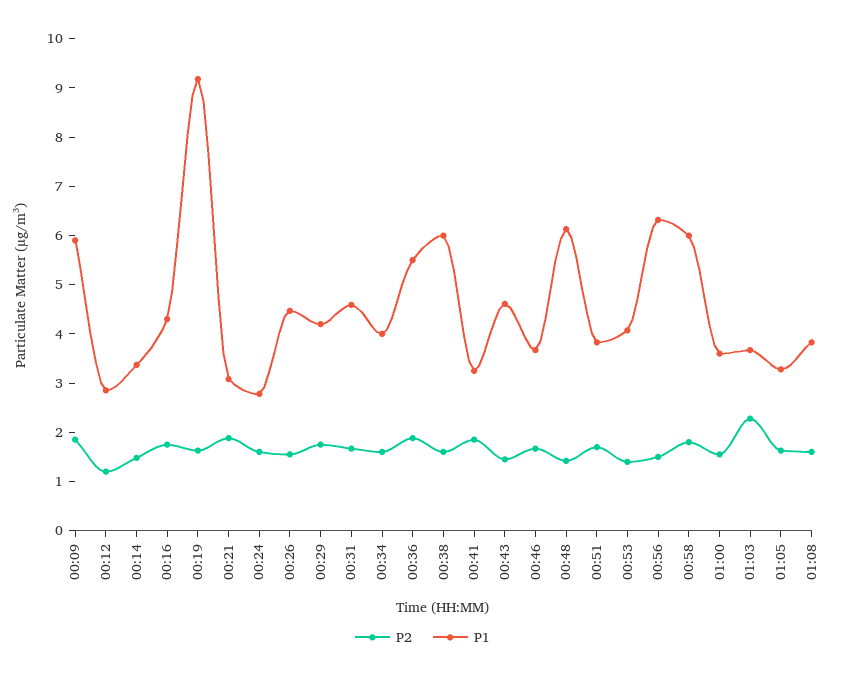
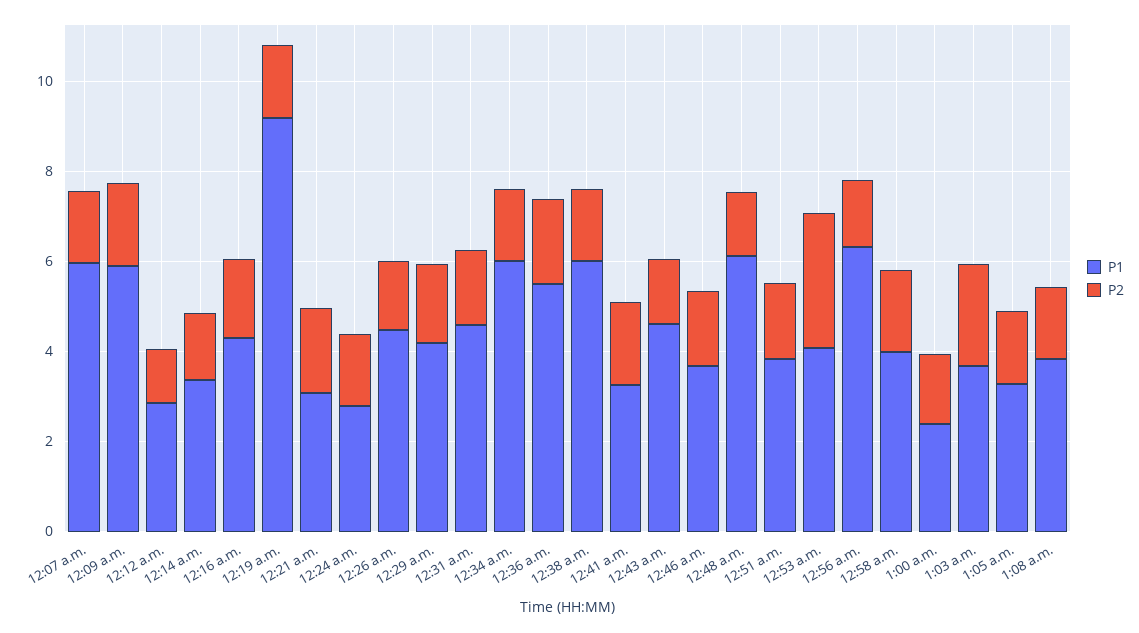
P1, 00:34: 4 -> 6
P2, 00:53: 1.4 -> 3
P1, 00:58: 6 -> 4
P1, 01:00: 3.6 -> 2.5
P1, 12:07 a.m.: none -> 6
P2, 12:07 a.m.: none -> 1.5

